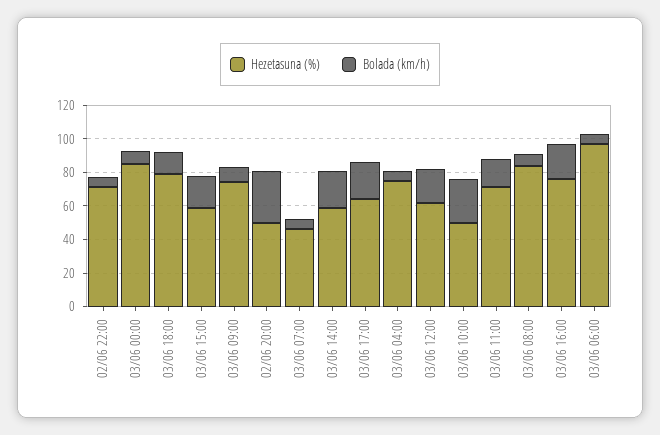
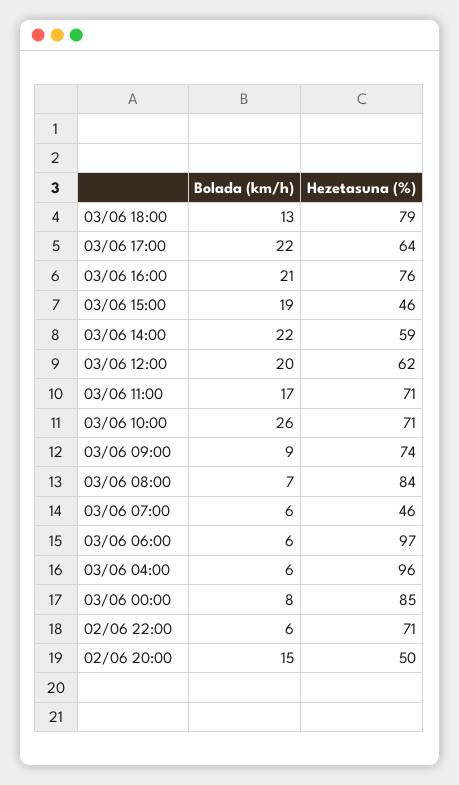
Hezetasuna (%), 03/06 15:00: 60 -> 46
Bolada (km/h), 02/06 20:00: 30 -> 15
Hezetasuna (%), 03/06 04:00: 75 -> 96
Hezetasuna (%), 03/06 10:00: 50 -> 71

